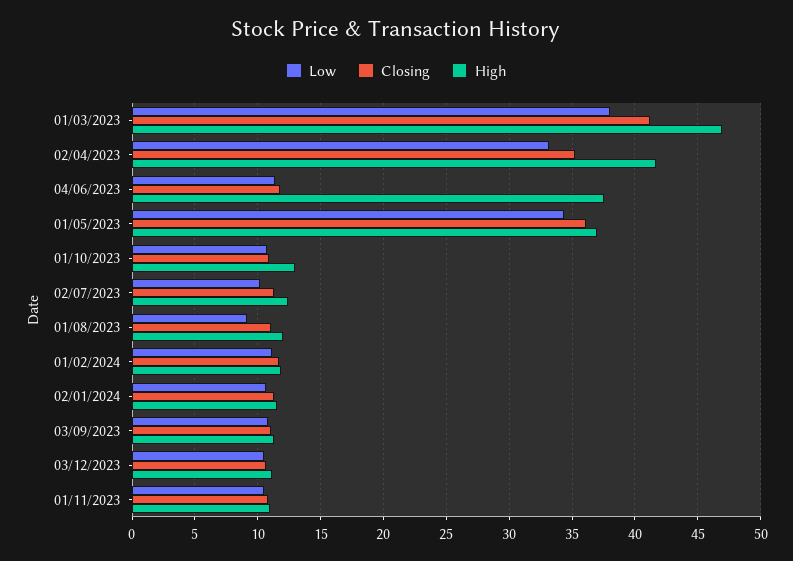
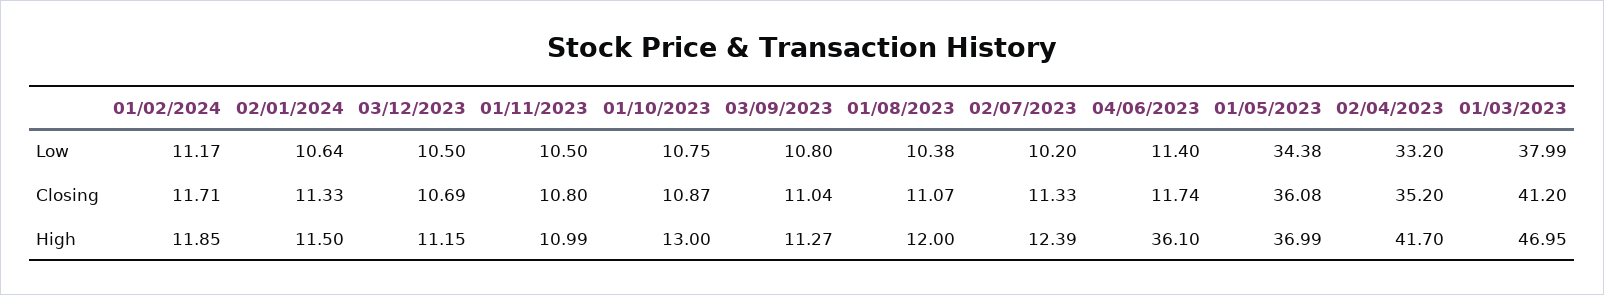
High, 04/06/2023: 37.5 -> 36.1
Low, 01/08/2023: 9 -> 10.38

